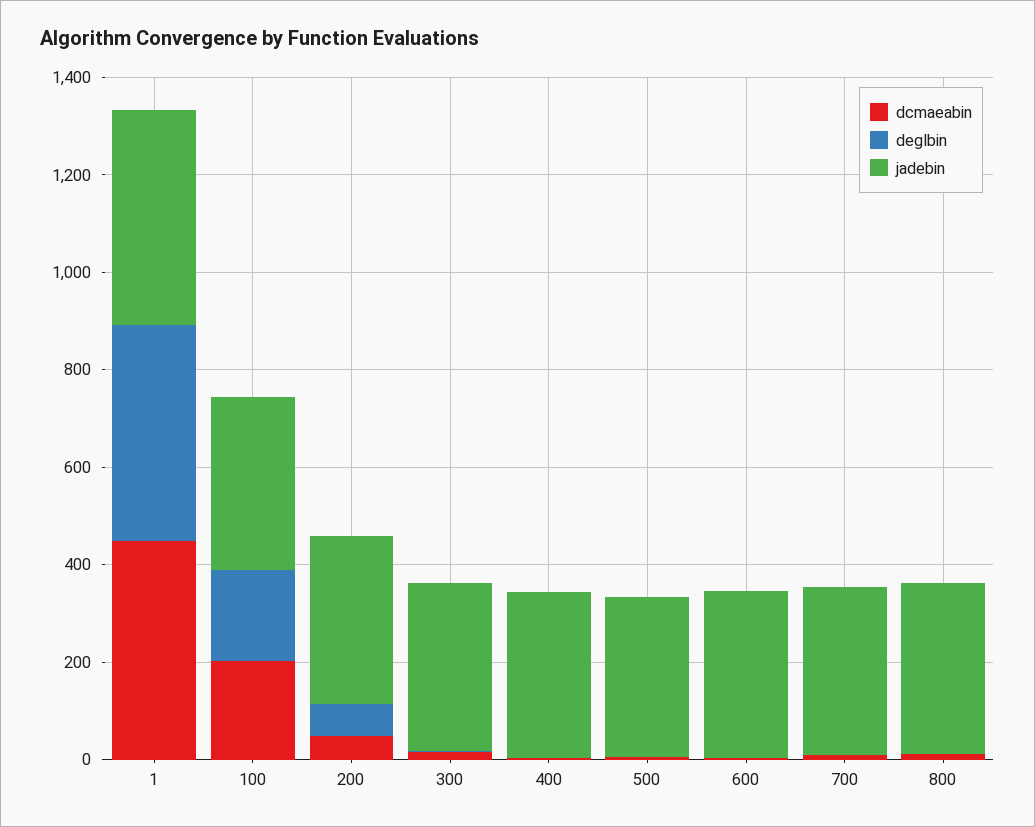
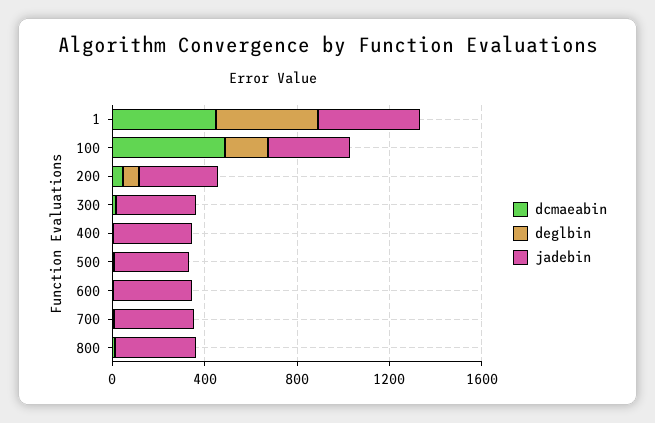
dcmaeabin, 100: 200 -> 500

